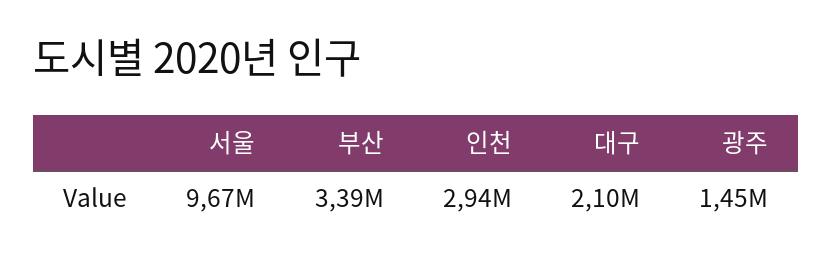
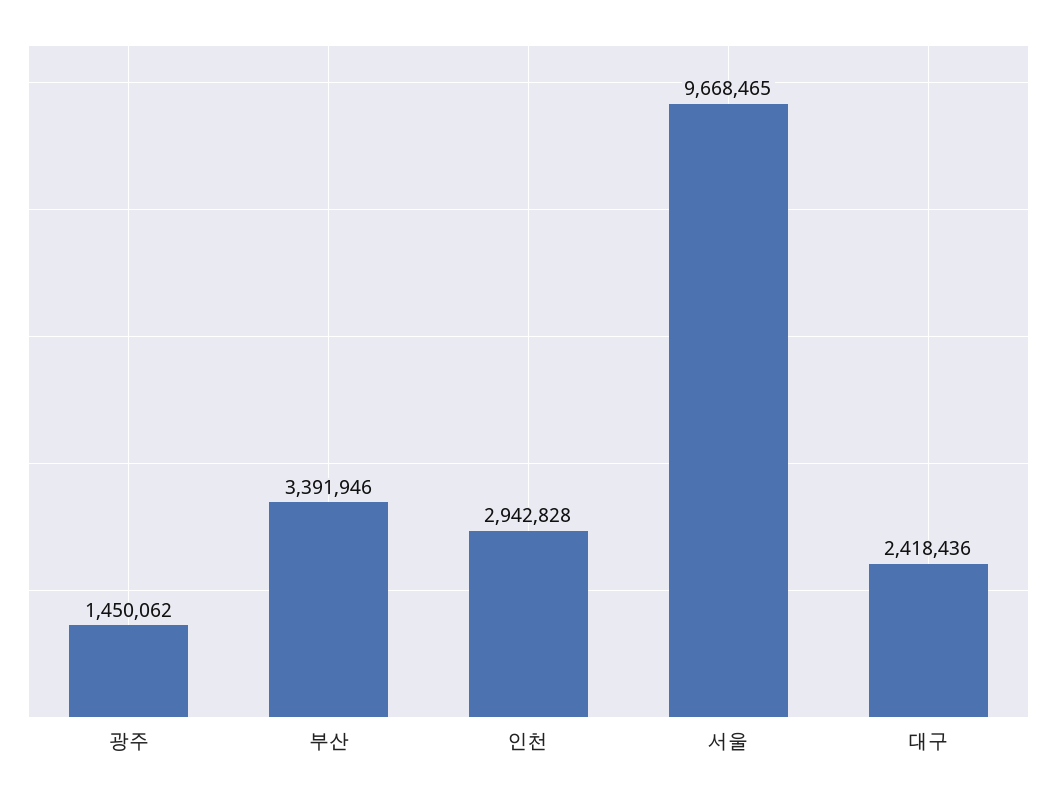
대구: 2100000 -> 2418436

